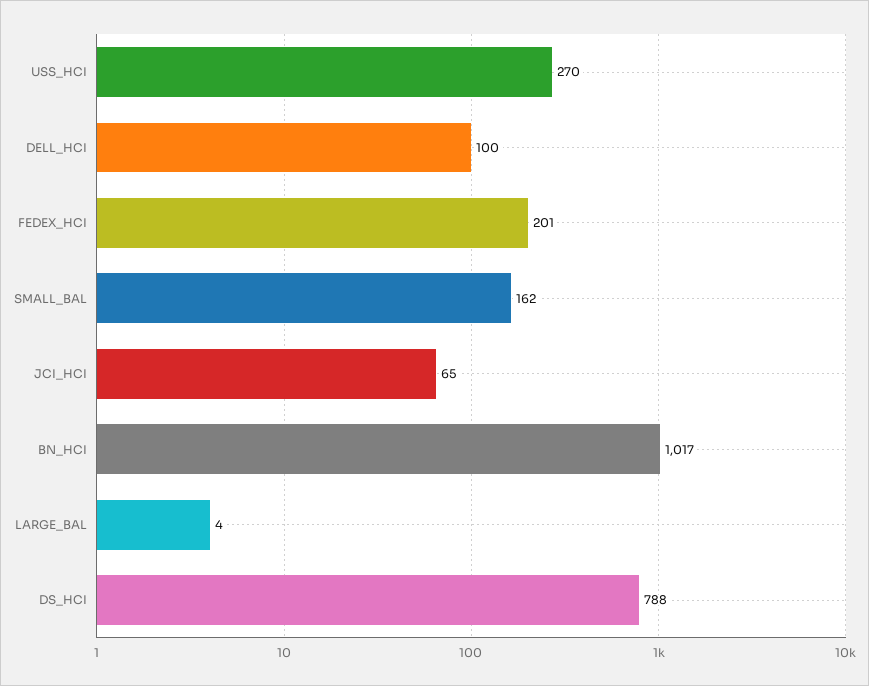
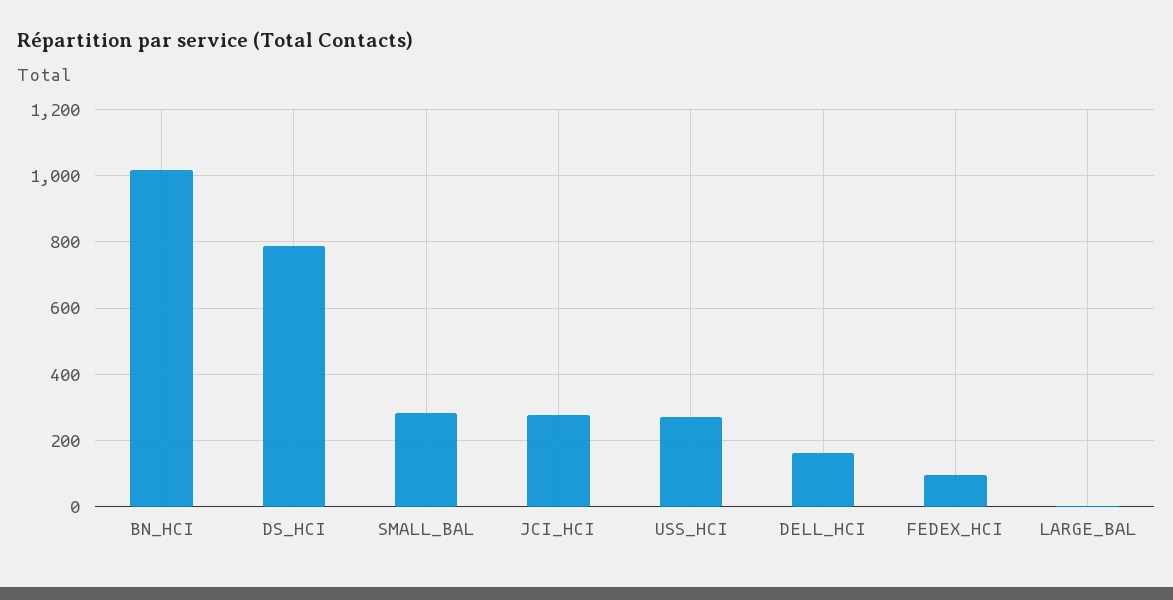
DELL_HCI: 100 -> 160
FEDEX_HCI: 201 -> 100
SMALL_BAL: 162 -> 280
JCI_HCI: 65 -> 280

